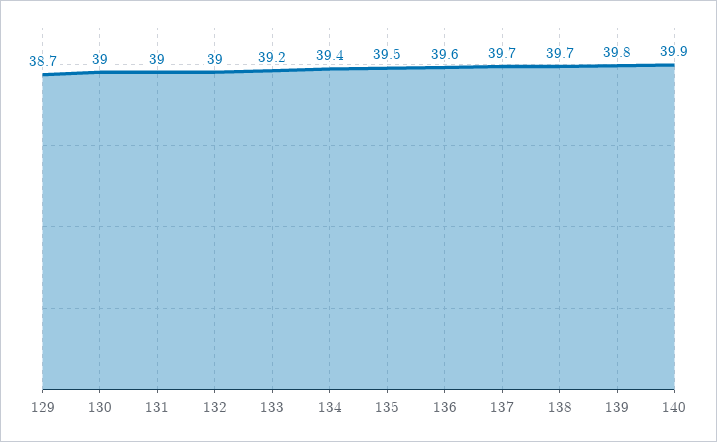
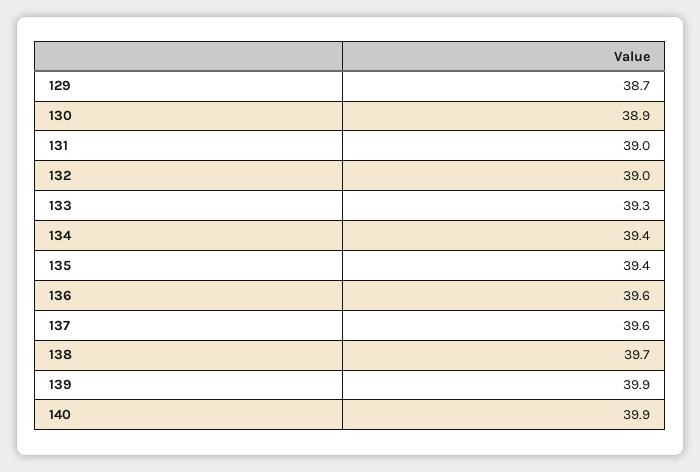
130: 39 -> 38.9
133: 39.2 -> 39.3
135: 39.5 -> 39.4
137: 39.7 -> 39.6
139: 39.8 -> 39.9

